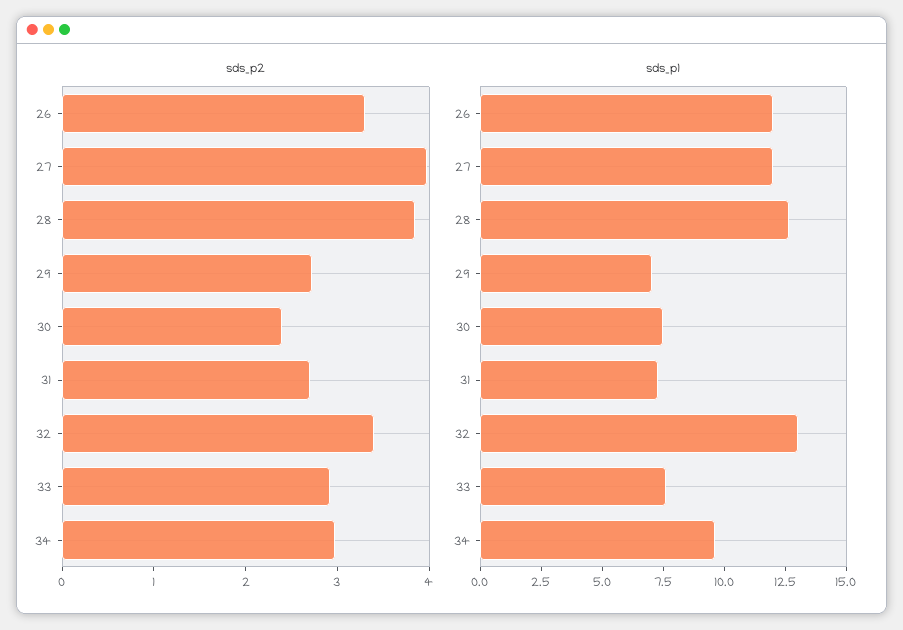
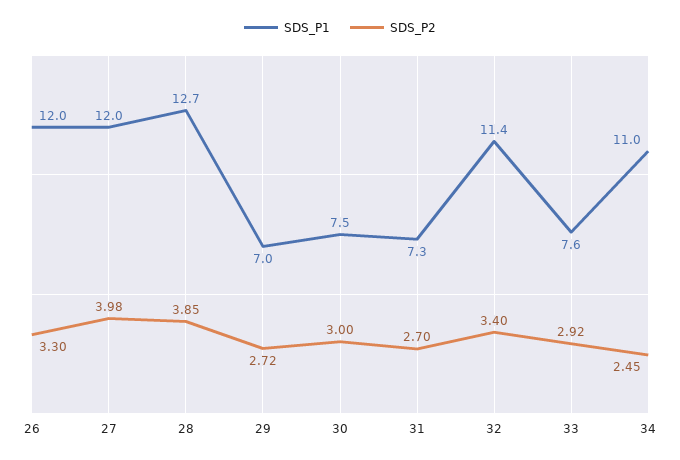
sds_p2, 30: 2.4 -> 3
sds_p2, 34: 3 -> 2.45
sds_p1, 32: 13 -> 11.4
sds_p1, 34: 9.5 -> 11

